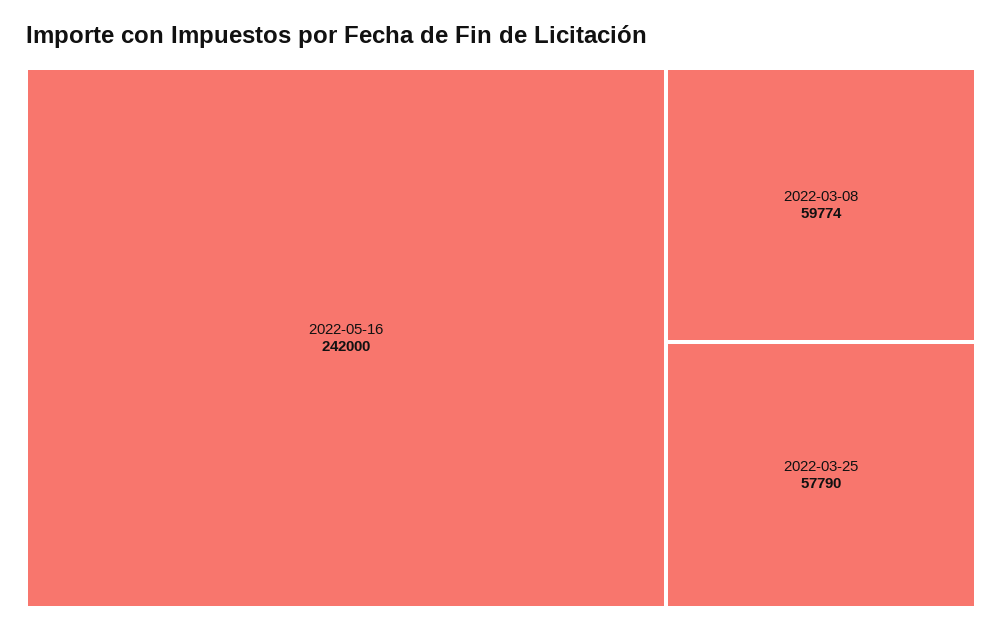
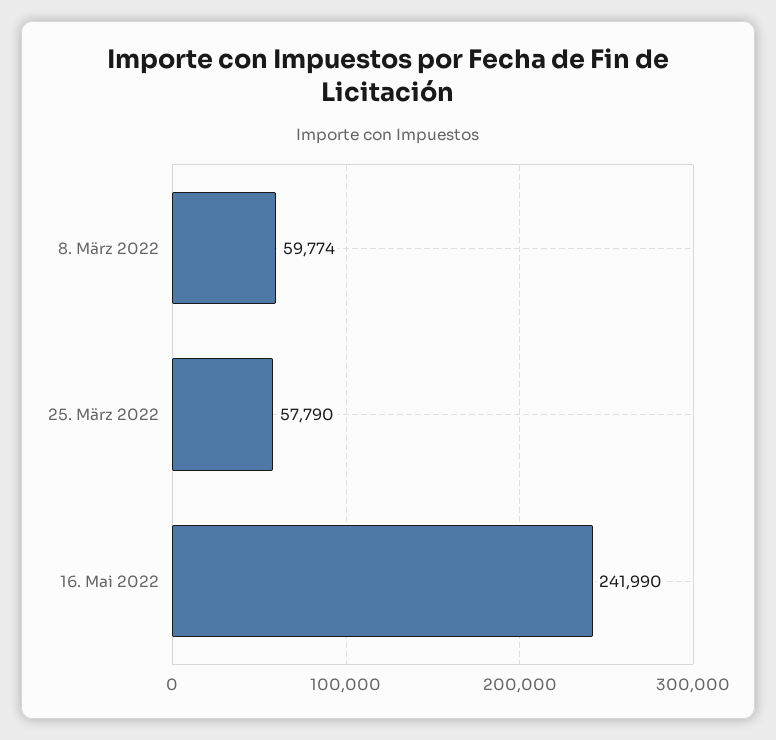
2022-05-16: 242000 -> 241990

